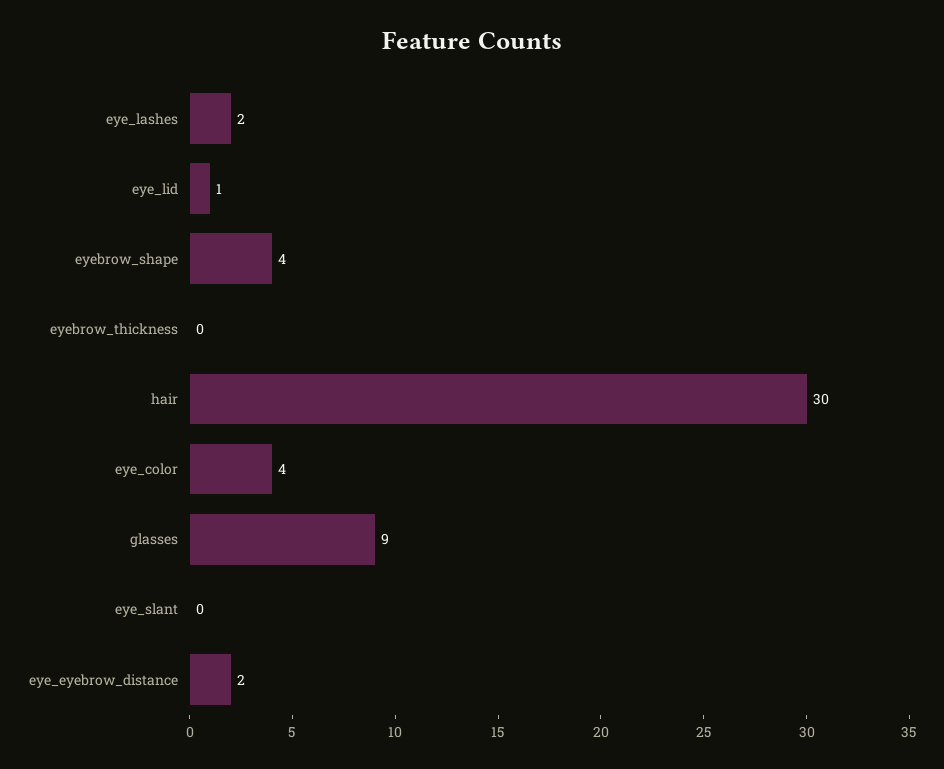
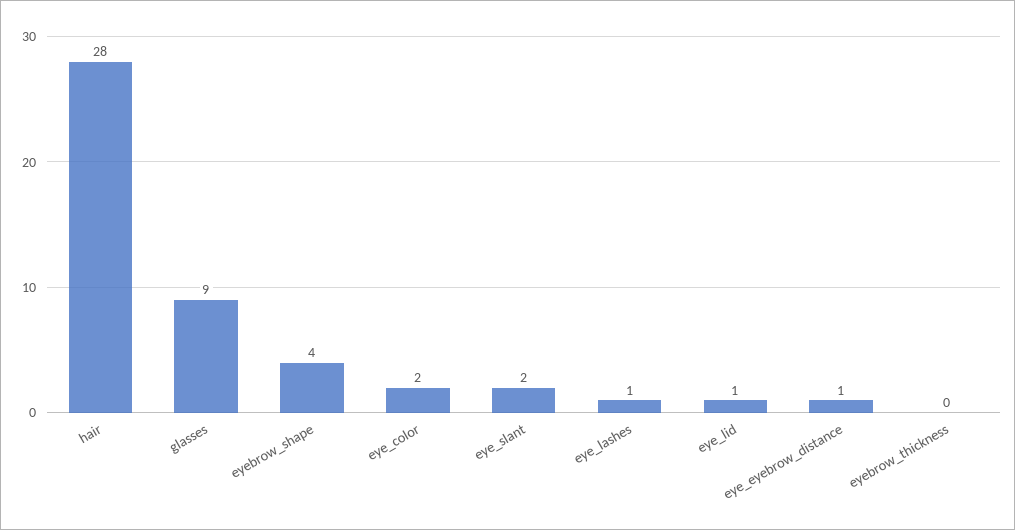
eye_lashes: 2 -> 1
hair: 30 -> 28
eye_color: 4 -> 2
eye_slant: 0 -> 2
eye_eyebrow_distance: 2 -> 1

